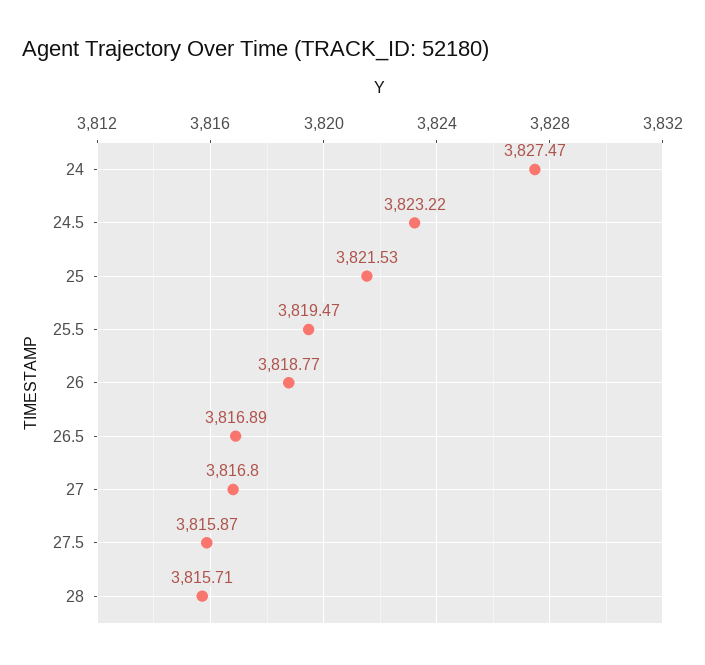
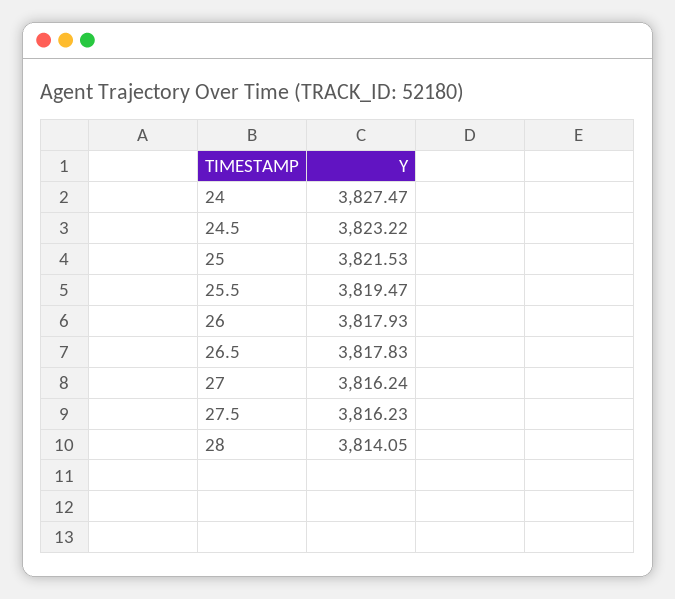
26: 3818.77 -> 3817.93
26.5: 3816.89 -> 3817.83
27: 3816.8 -> 3816.24
27.5: 3815.87 -> 3816.23
28: 3815.71 -> 3814.05

